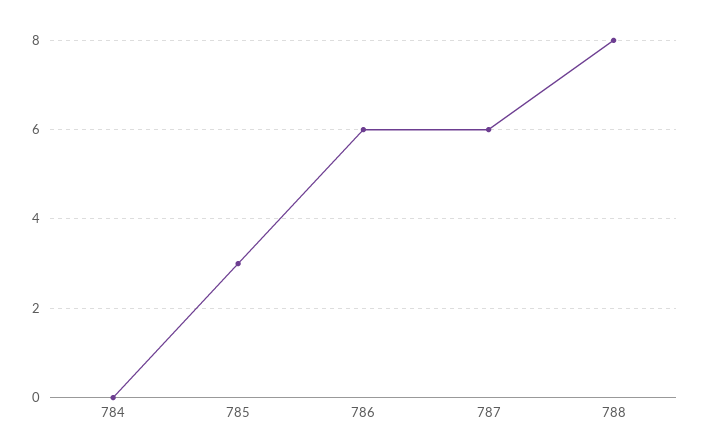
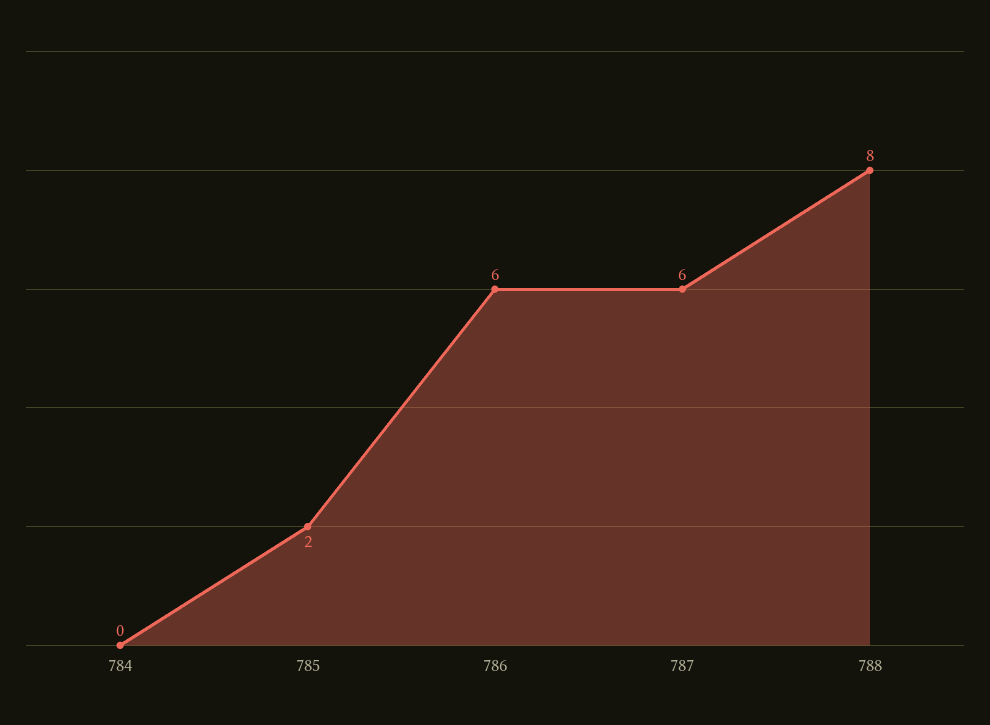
785: 3 -> 2

